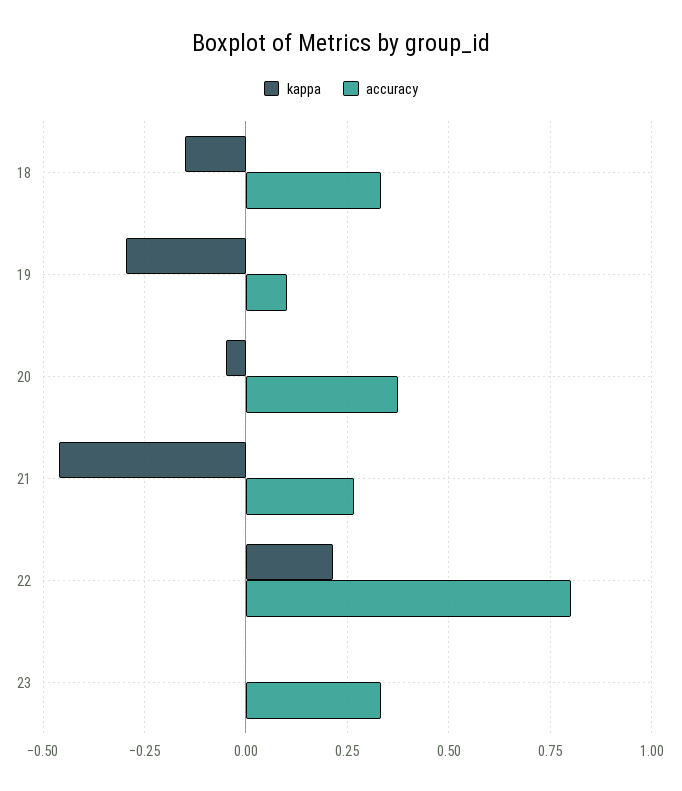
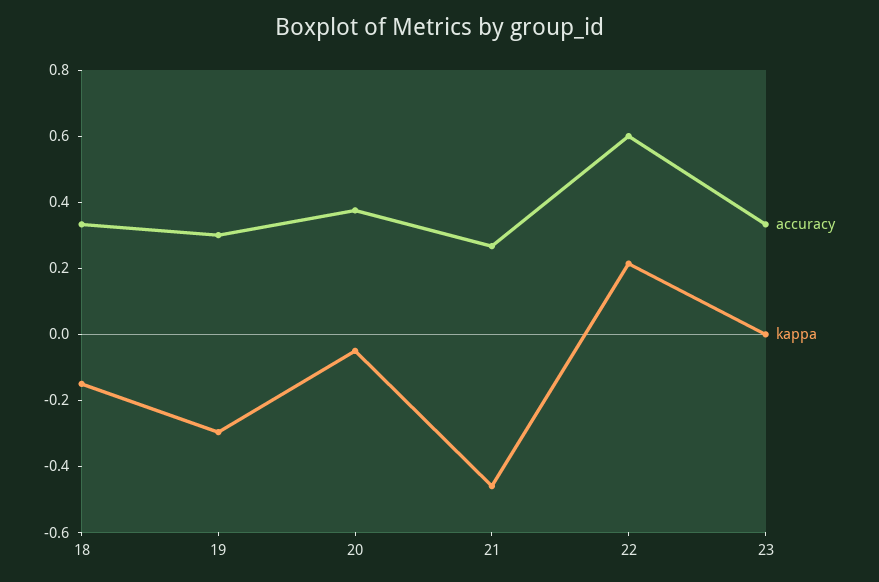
accuracy, 19: 0.1 -> 0.3
accuracy, 22: 0.8 -> 0.6

